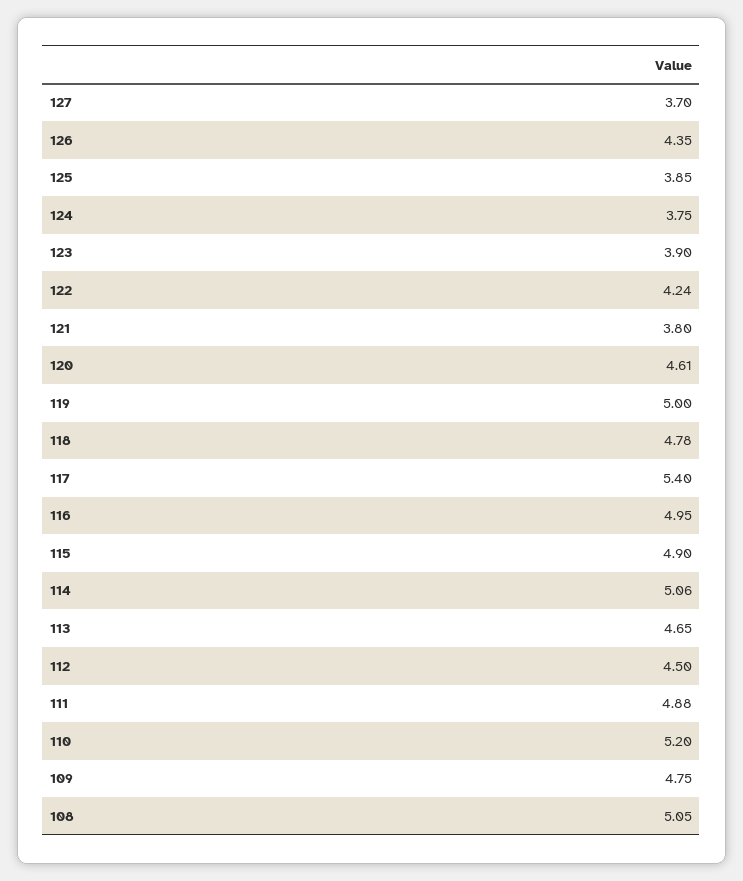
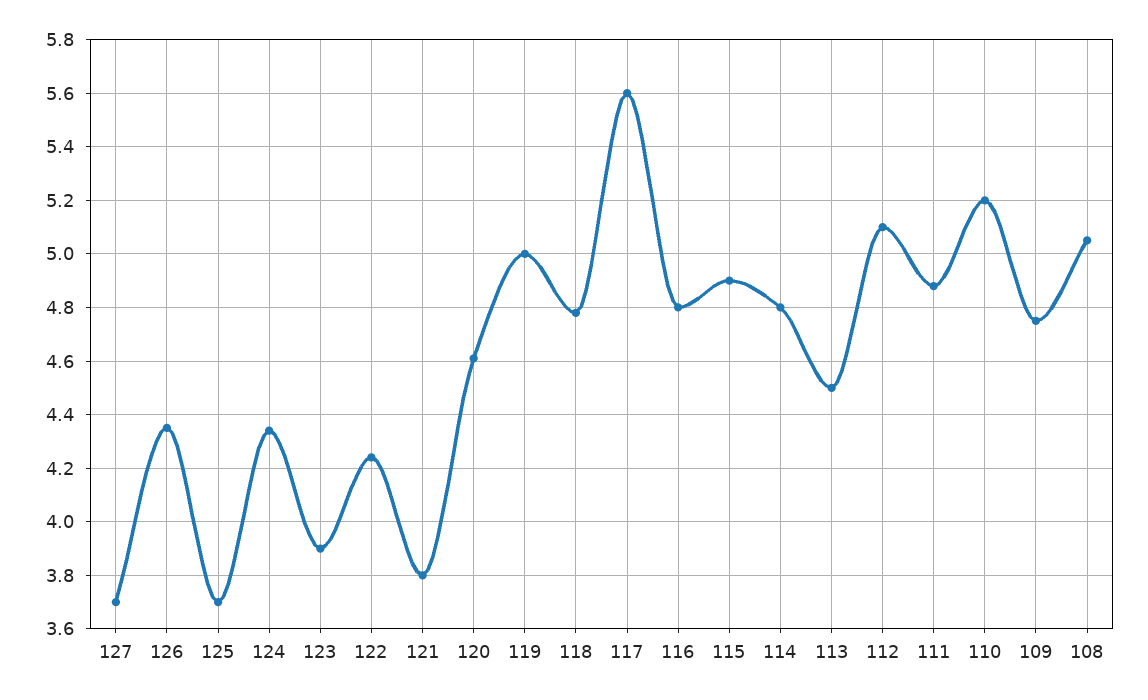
125: 3.85 -> 3.7
124: 3.75 -> 4.35
117: 5.4 -> 5.6
116: 4.95 -> 4.8
114: 5.06 -> 4.8
113: 4.65 -> 4.5
112: 4.5 -> 5.1

